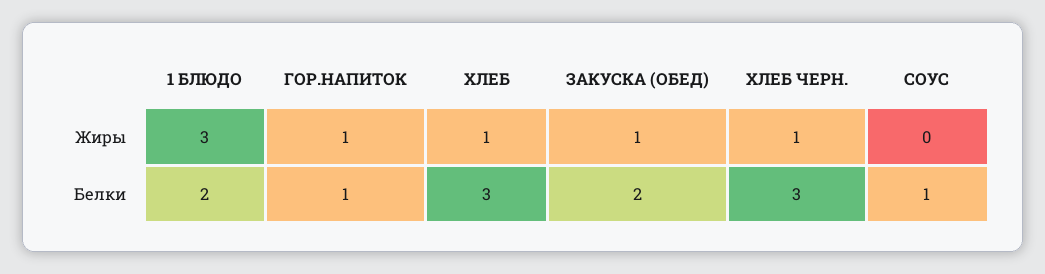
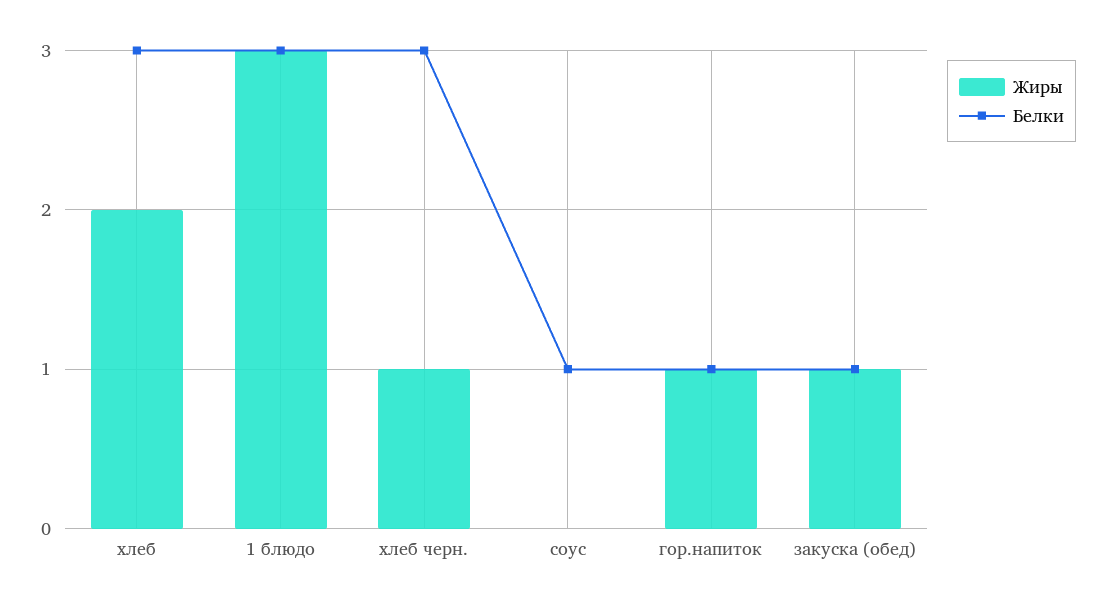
Жиры, ХЛЕБ: 1 -> 2
Белки, 1 БЛЮДО: 2 -> 3
Белки, ЗАКУСКА (ОБЕД): 2 -> 1

